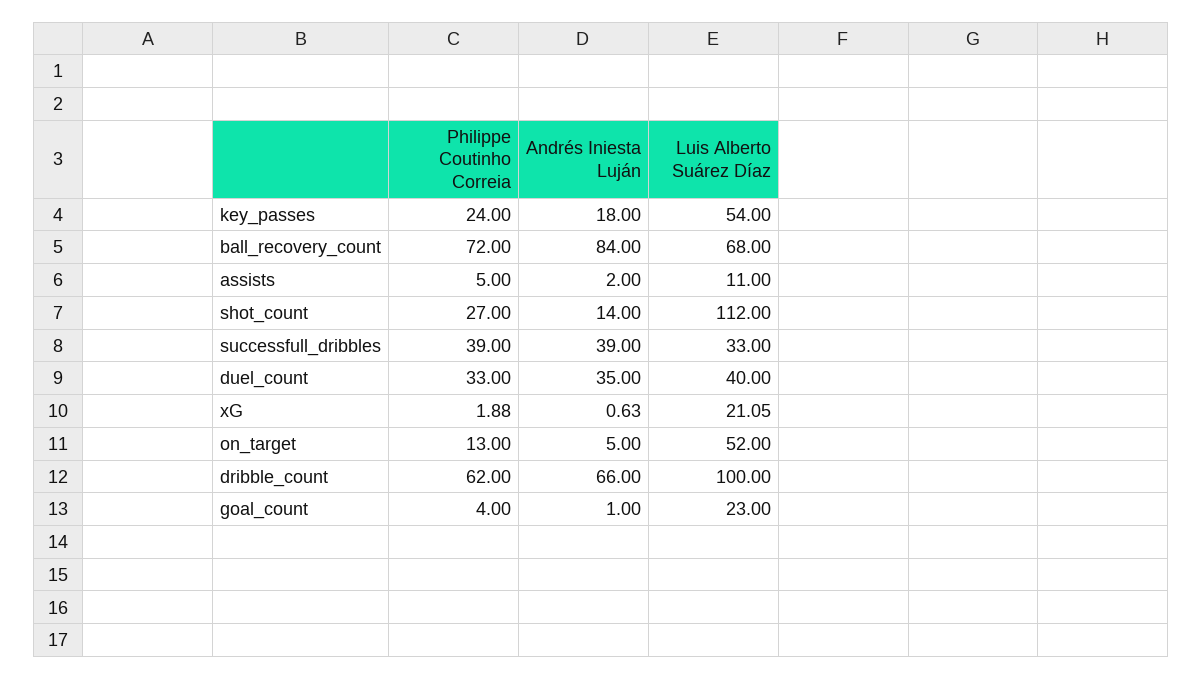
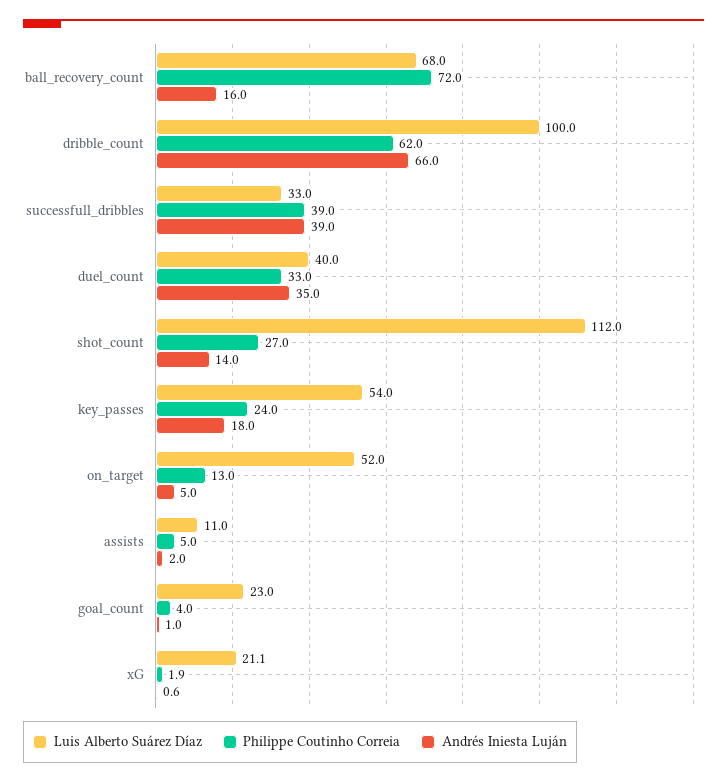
Andrés Iniesta Luján, ball_recovery_count: 84 -> 16

